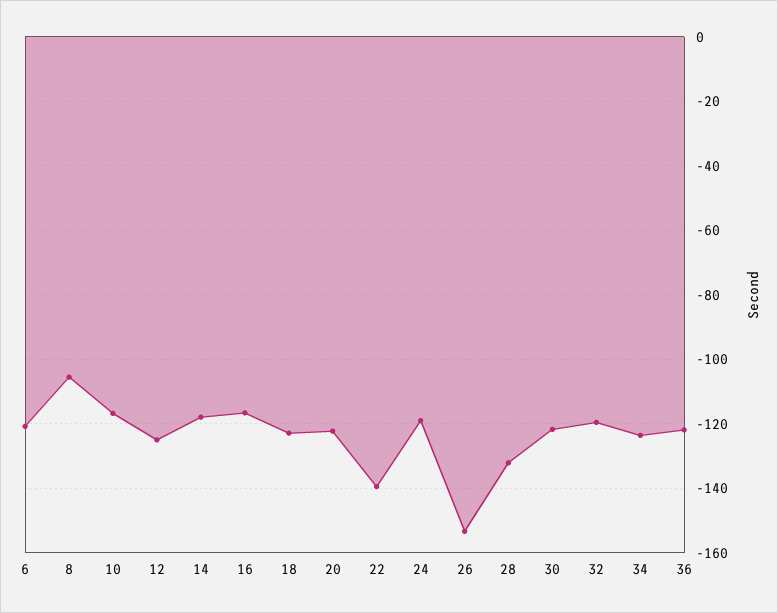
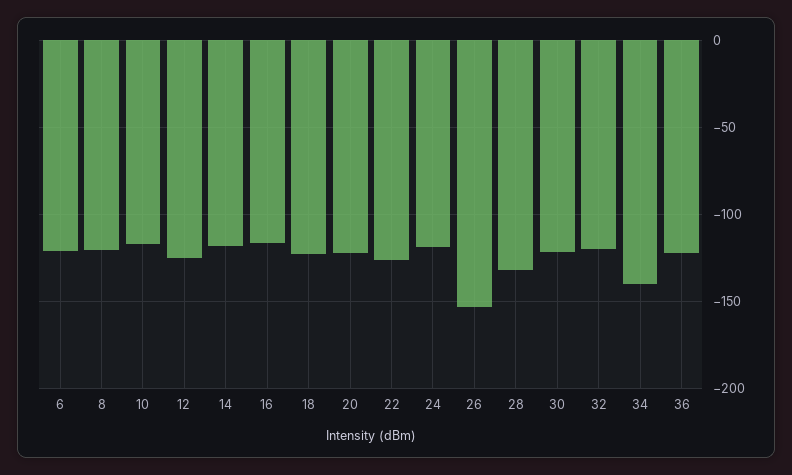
8: -106 -> -120
22: -140 -> -125
34: -124 -> -140

